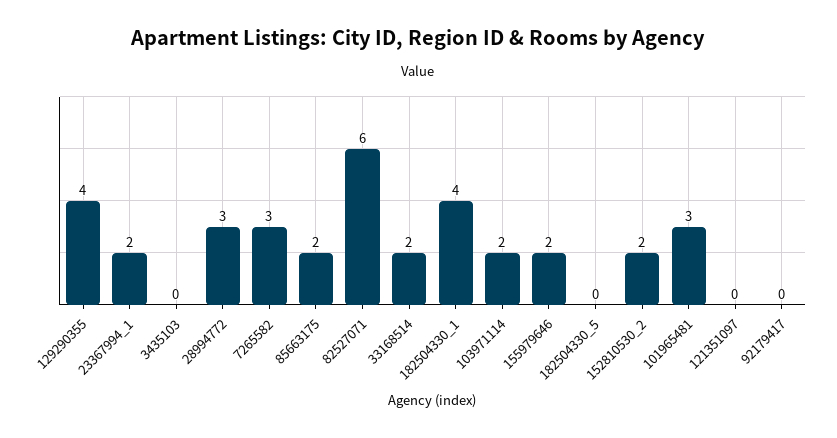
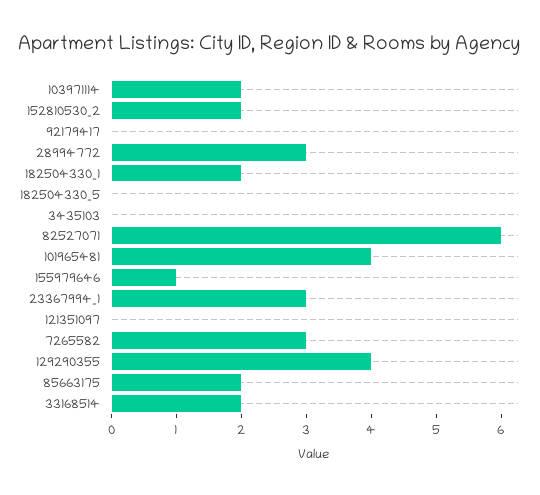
23367994_1: 2 -> 3
182504330_1: 4 -> 2
155979646: 2 -> 1
101965481: 3 -> 4

